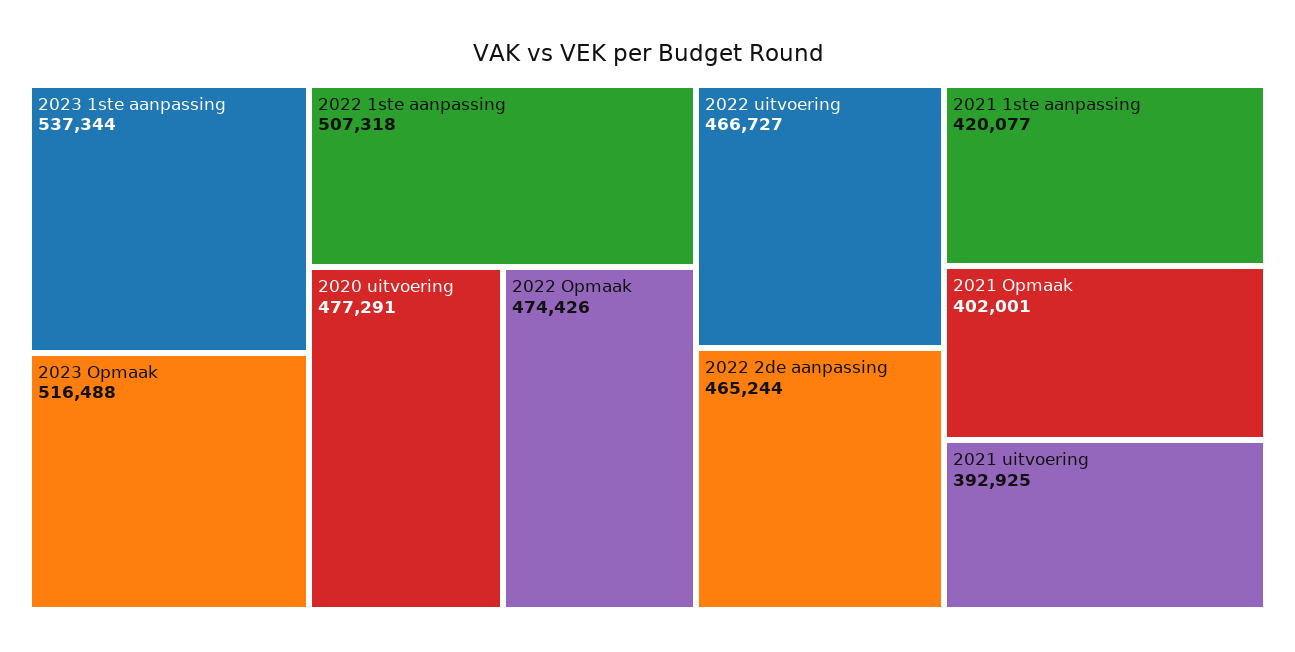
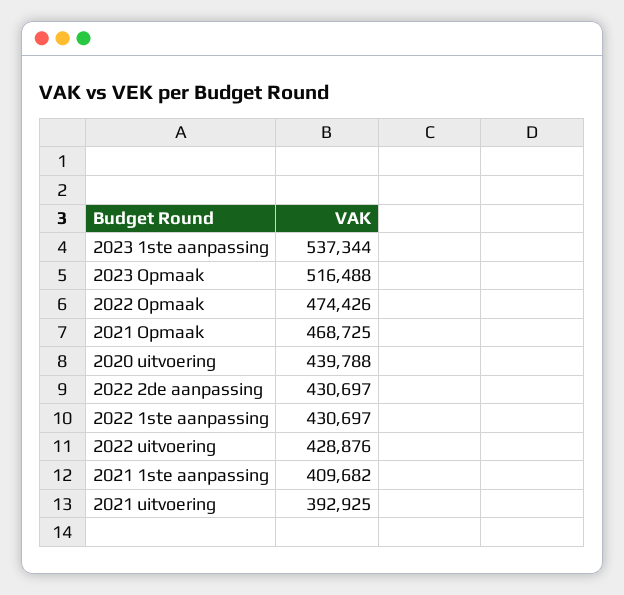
2022 1ste aanpassing: 507318 -> 430697
2020 uitvoering: 477291 -> 439788
2022 uitvoering: 466727 -> 428876
2022 2de aanpassing: 465244 -> 430697
2021 1ste aanpassing: 420077 -> 409682
2021 Opmaak: 402001 -> 468725

